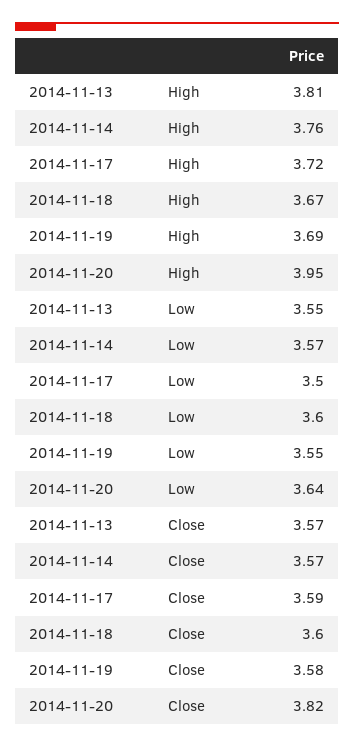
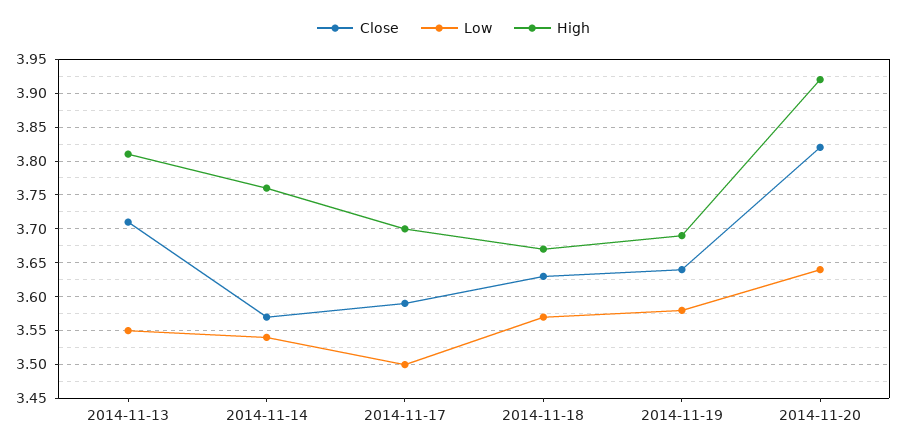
High, 2014-11-17: 3.72 -> 3.7
High, 2014-11-20: 3.95 -> 3.92
Low, 2014-11-14: 3.57 -> 3.54
Low, 2014-11-18: 3.6 -> 3.57
Low, 2014-11-19: 3.55 -> 3.58
Close, 2014-11-13: 3.57 -> 3.71
Close, 2014-11-18: 3.6 -> 3.63
Close, 2014-11-19: 3.58 -> 3.64

